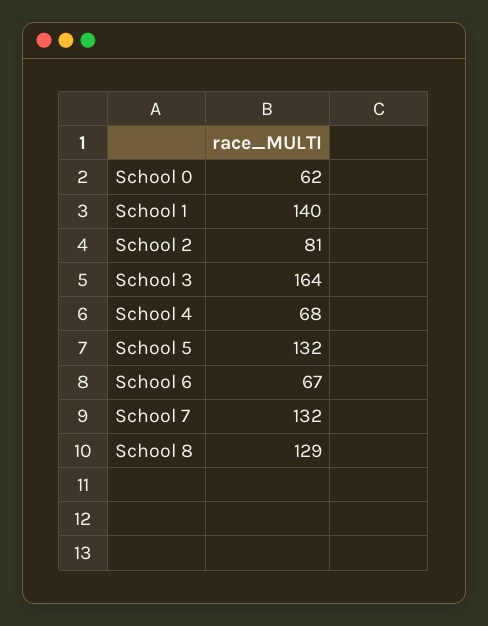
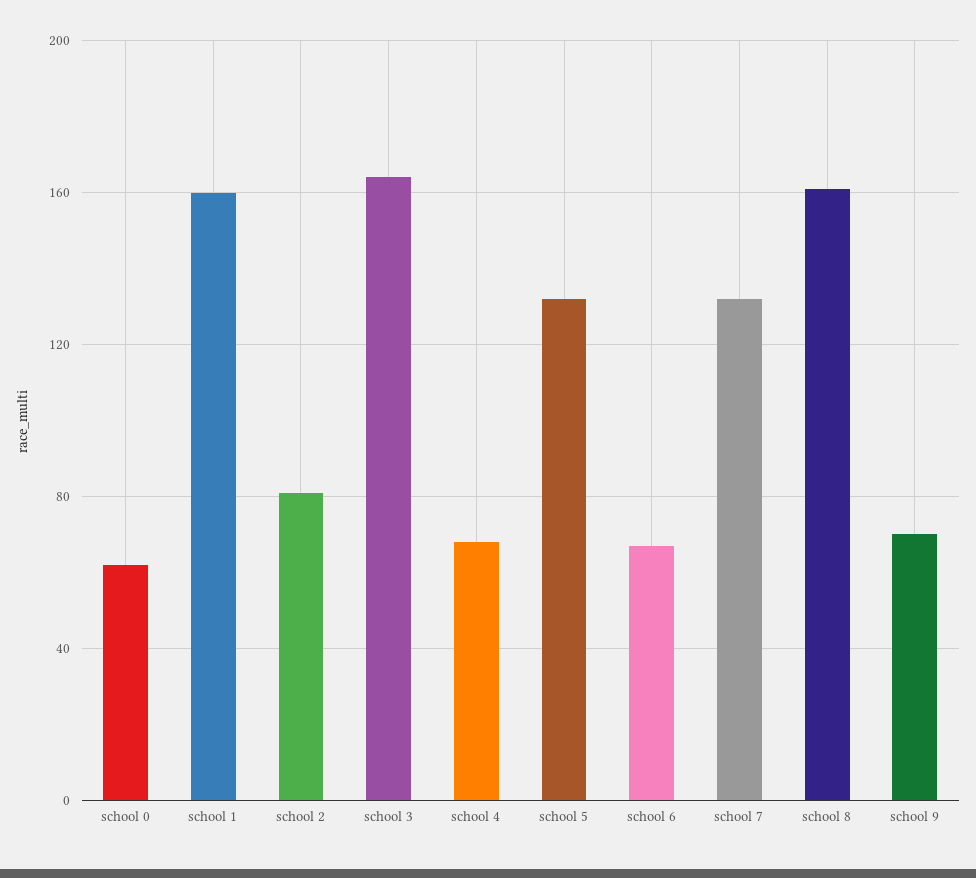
School 1: 140 -> 160
School 8: 129 -> 160
school 9: none -> 70

